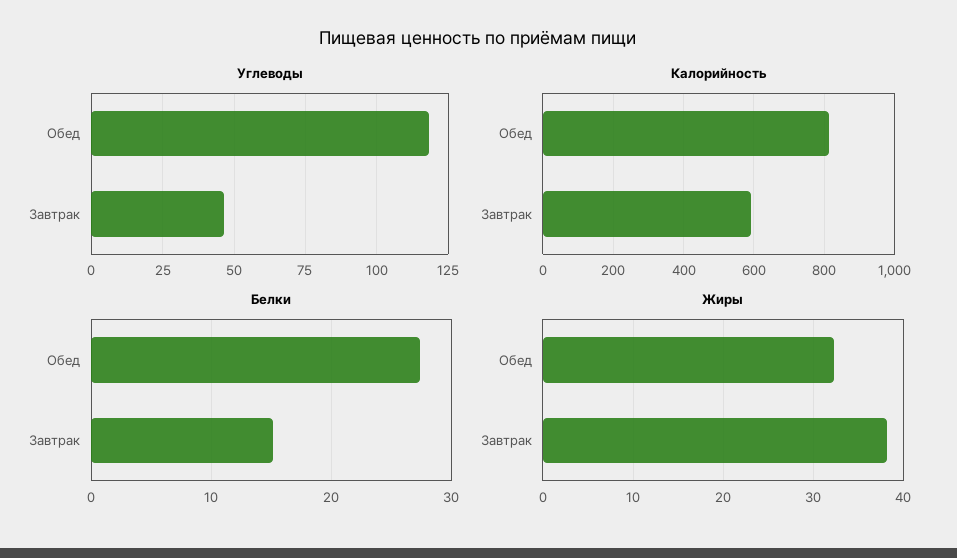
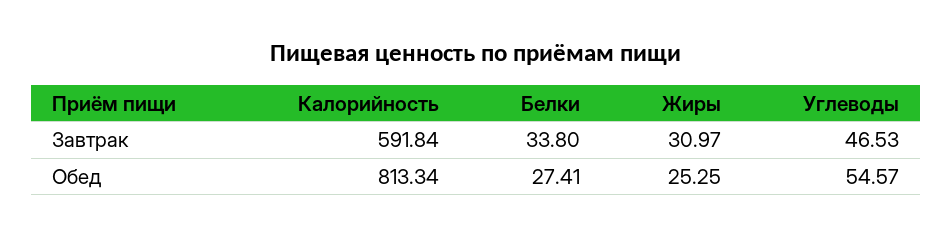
Углеводы, Обед: 117.5 -> 54.57
Белки, Завтрак: 15 -> 33.8
Жиры, Обед: 32 -> 25.25
Жиры, Завтрак: 38 -> 30.97

